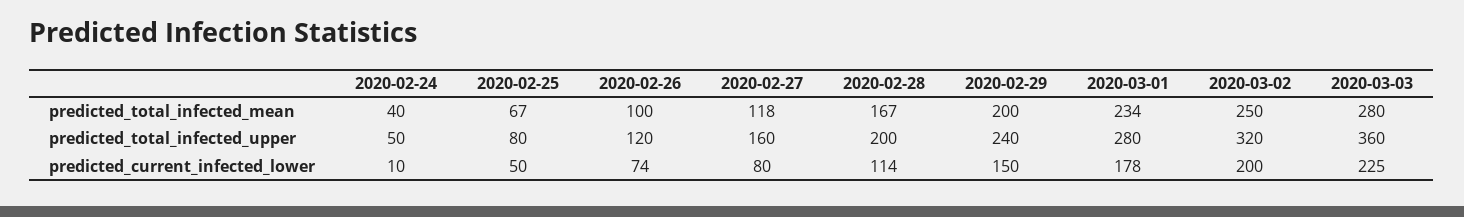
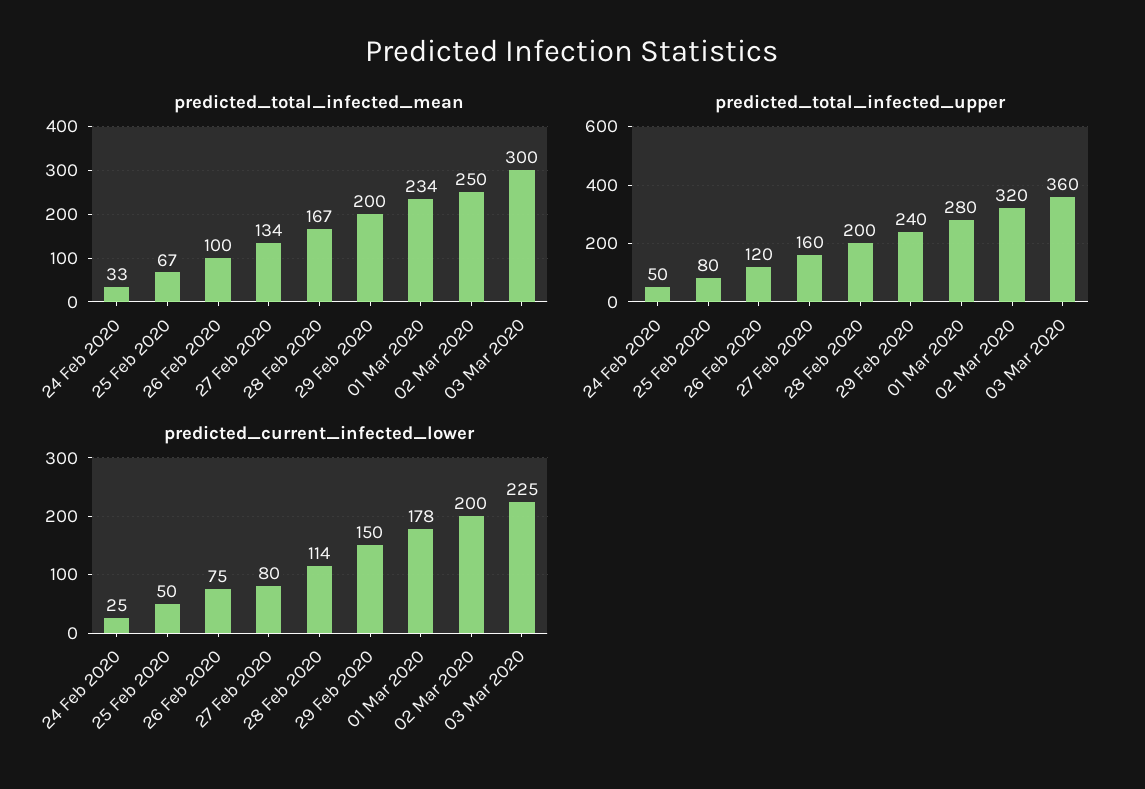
predicted_total_infected_mean, 2020-02-24: 40 -> 33
predicted_total_infected_mean, 2020-02-27: 118 -> 134
predicted_total_infected_mean, 2020-03-03: 280 -> 300
predicted_current_infected_lower, 2020-02-24: 10 -> 25
predicted_current_infected_lower, 2020-02-26: 74 -> 75

